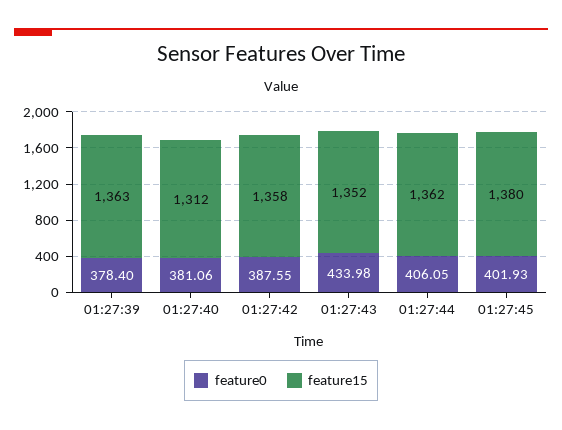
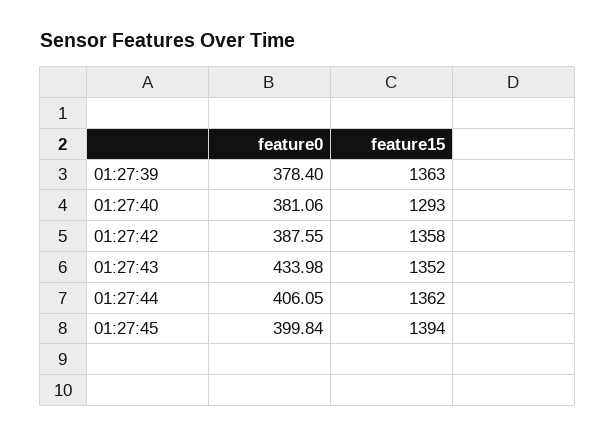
feature15, 01:27:40: 1312 -> 1293
feature0, 01:27:45: 401.93 -> 399.84
feature15, 01:27:45: 1380 -> 1394

